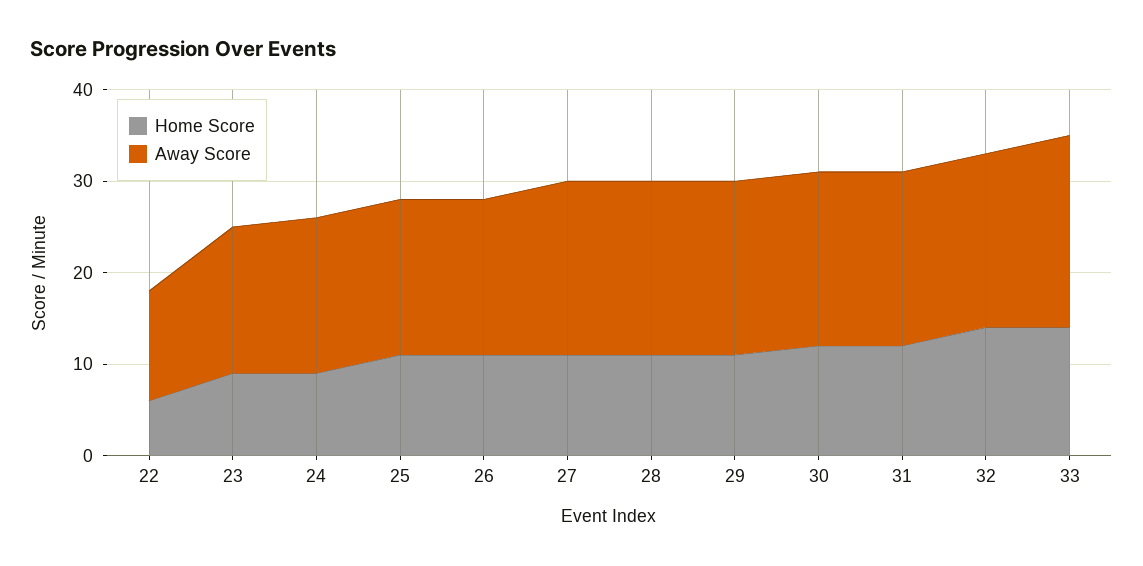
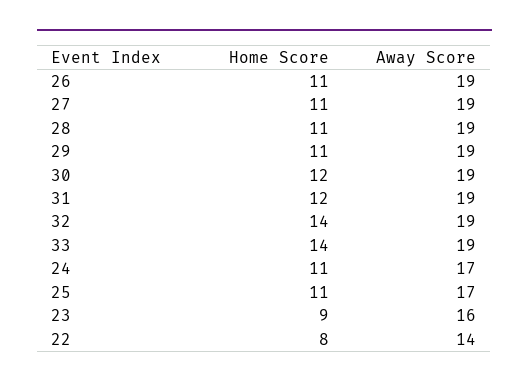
Home Score, 22: 6 -> 8
Away Score, 22: 12 -> 14
Home Score, 24: 9 -> 11
Away Score, 26: 17 -> 19
Away Score, 33: 21 -> 19

